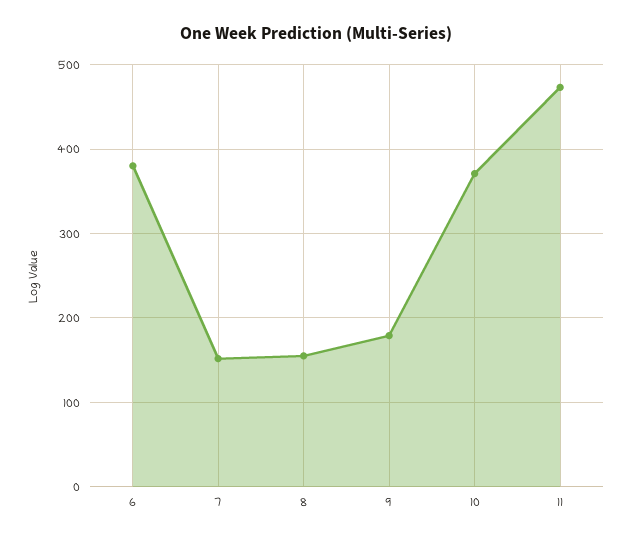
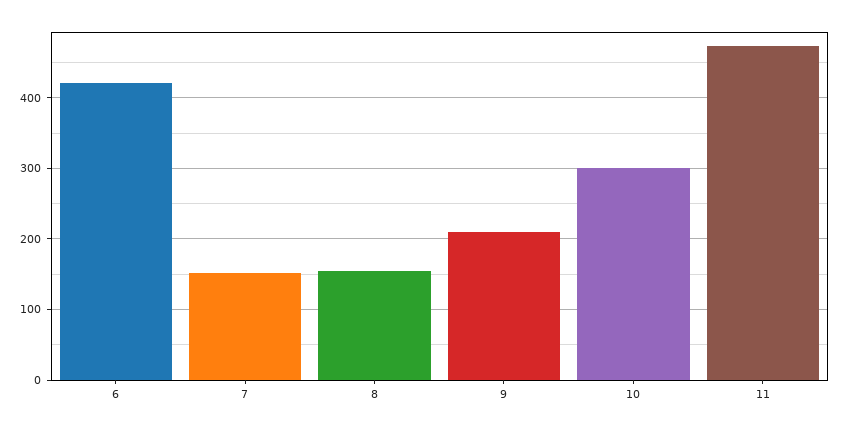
6: 380 -> 420
9: 180 -> 210
10: 370 -> 300

